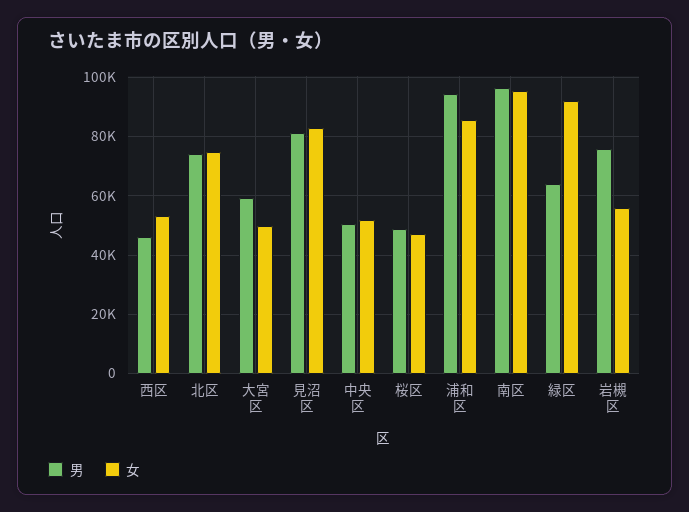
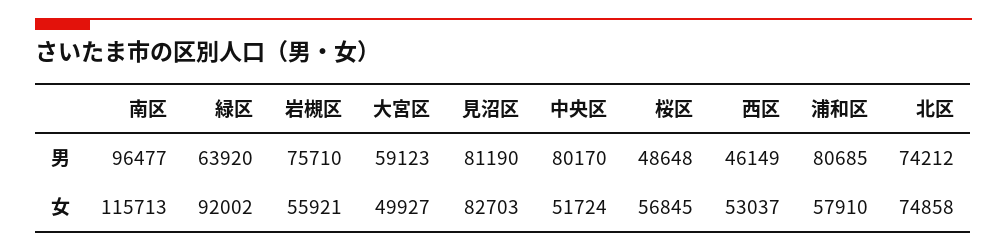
男, 中央区: 50000 -> 80170
女, 桜区: 47500 -> 56845
男, 浦和区: 95000 -> 80685
女, 浦和区: 85000 -> 57910
女, 南区: 95000 -> 115713

